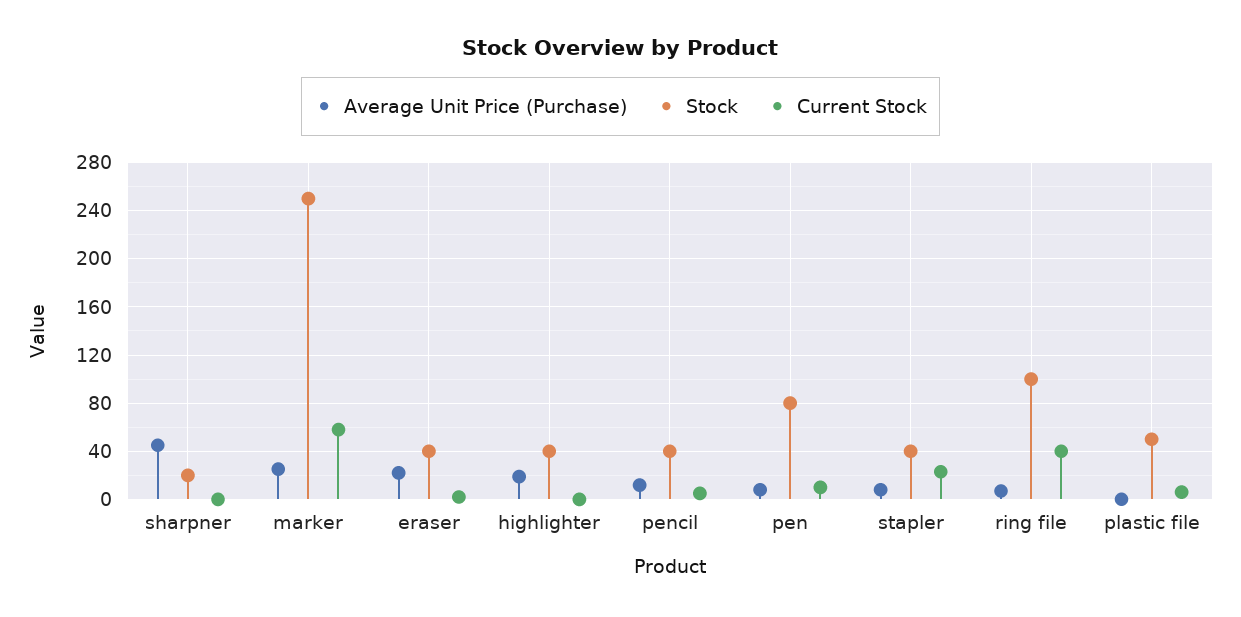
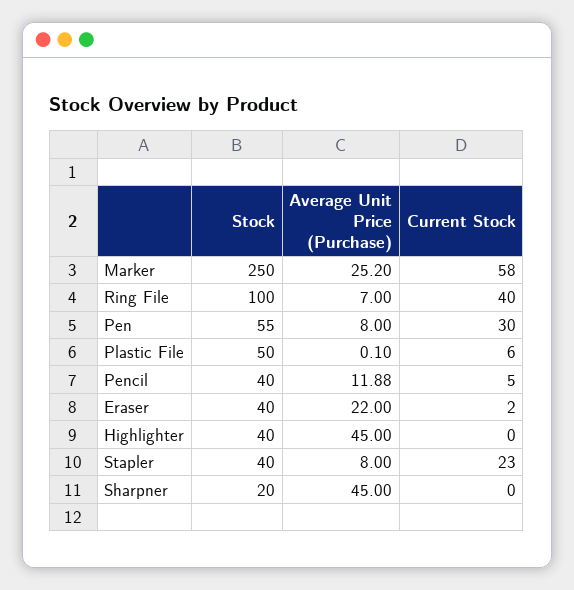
Average Unit Price (Purchase), highlighter: 20 -> 45
Stock, pen: 80 -> 55
Current Stock, pen: 10 -> 30

